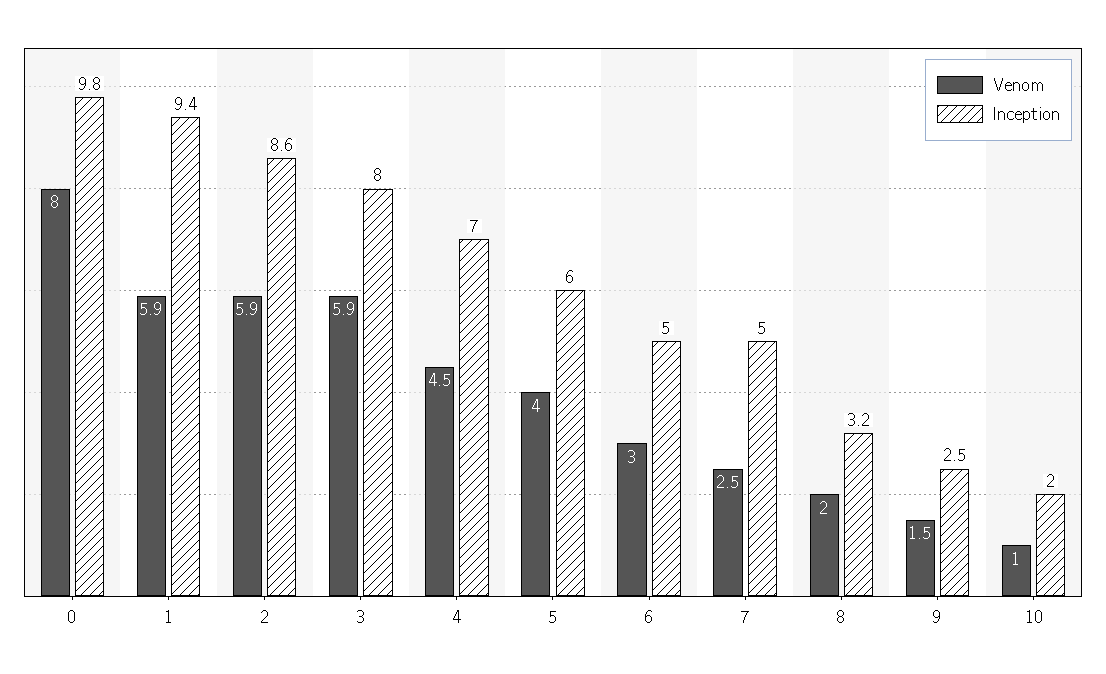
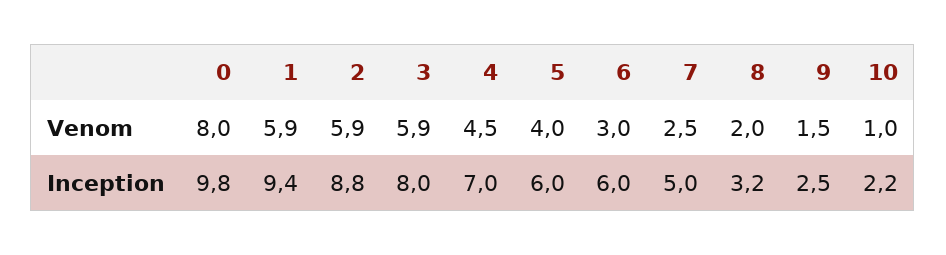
Inception, 2: 8.6 -> 8.8
Inception, 6: 5 -> 6
Inception, 10: 2 -> 2.2

